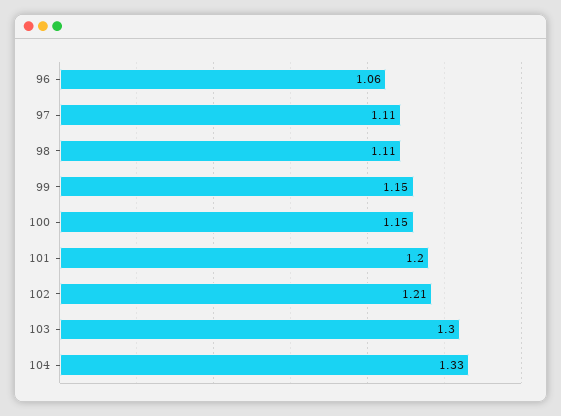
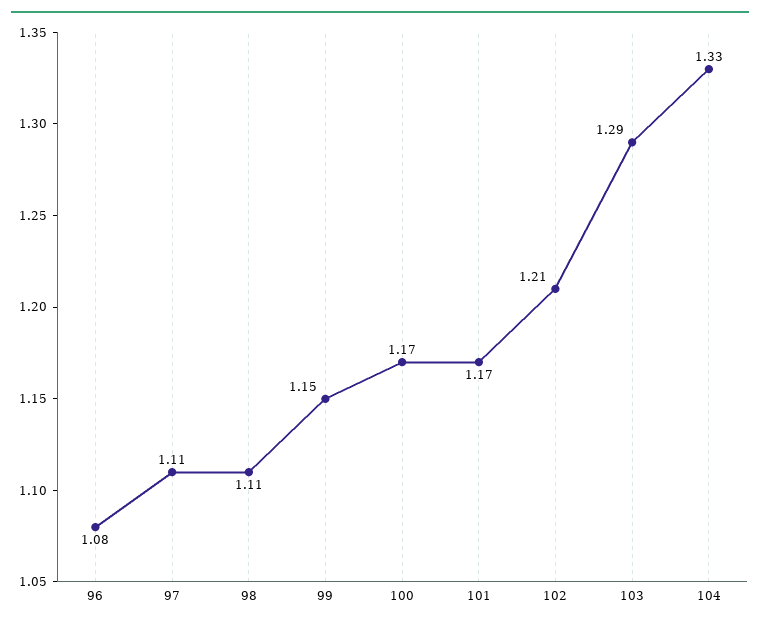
96: 1.06 -> 1.08
100: 1.15 -> 1.17
101: 1.2 -> 1.17
103: 1.3 -> 1.29

